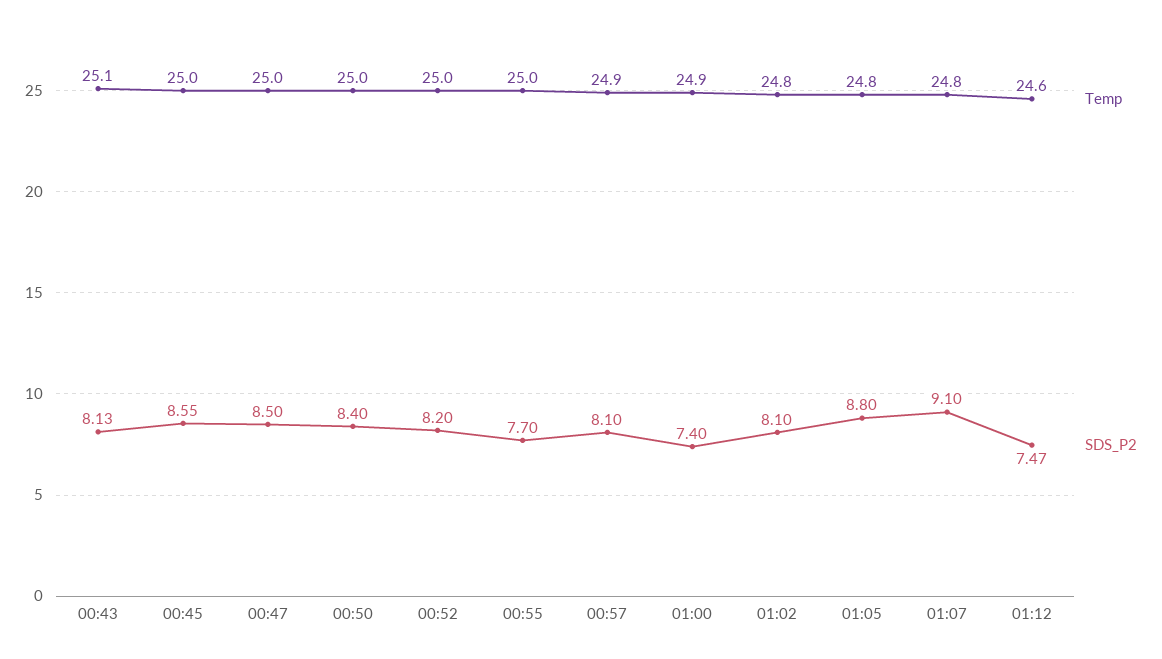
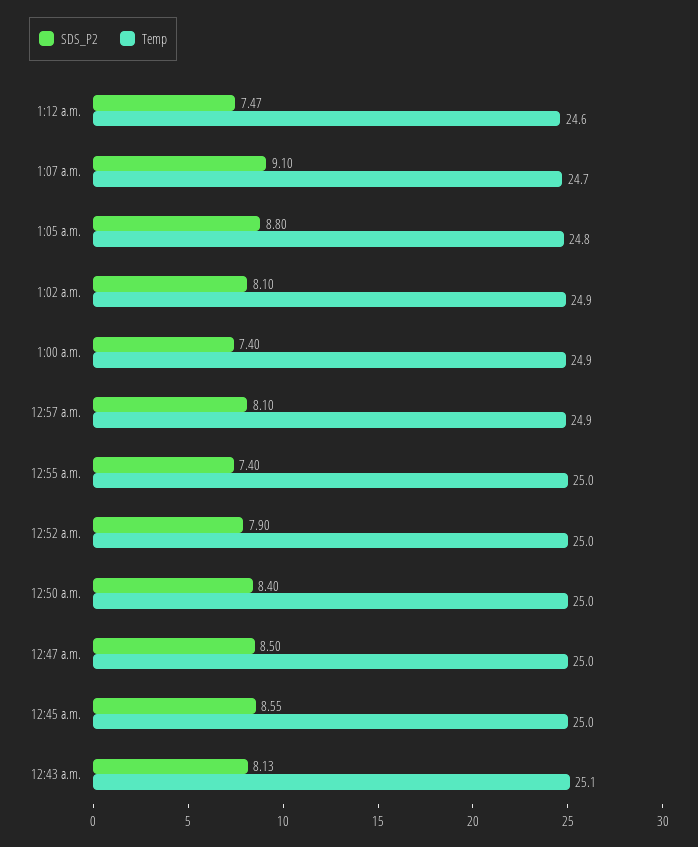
SDS_P2, 00:52: 8.2 -> 7.9
SDS_P2, 00:55: 7.7 -> 7.4
Temp, 01:02: 24.8 -> 24.9
Temp, 01:07: 24.8 -> 24.7

